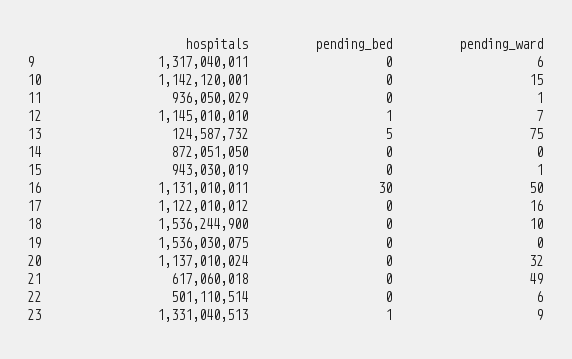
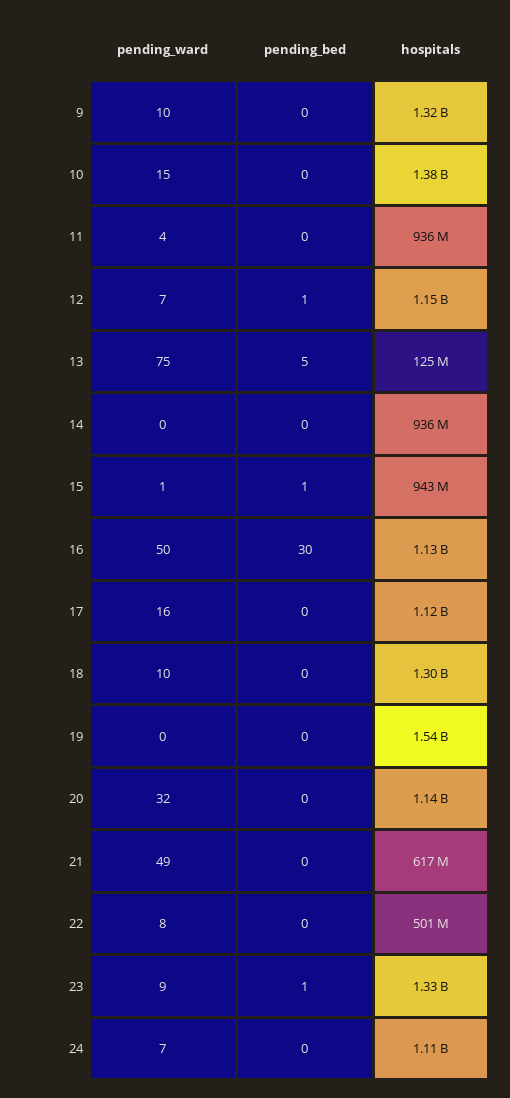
pending_ward, 9: 6 -> 10
hospitals, 10: 1142120001 -> 1380000000
pending_ward, 11: 1 -> 4
hospitals, 14: 872051050 -> 936000000
pending_bed, 15: 0 -> 1
hospitals, 18: 1536244900 -> 1300000000
pending_ward, 22: 6 -> 8
pending_ward, 24: none -> 7
pending_bed, 24: none -> 0
hospitals, 24: none -> 1110000000

